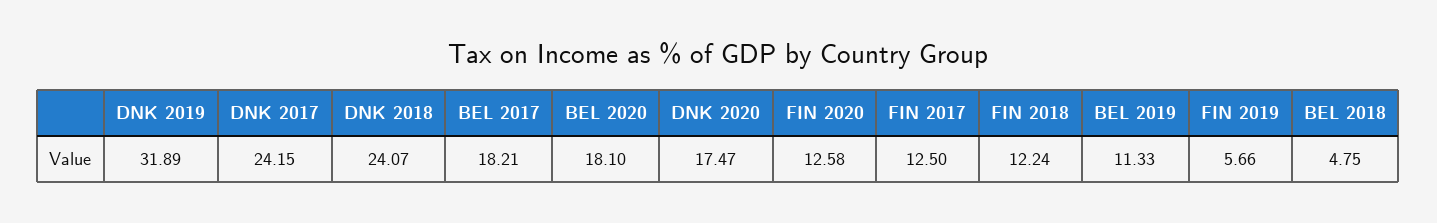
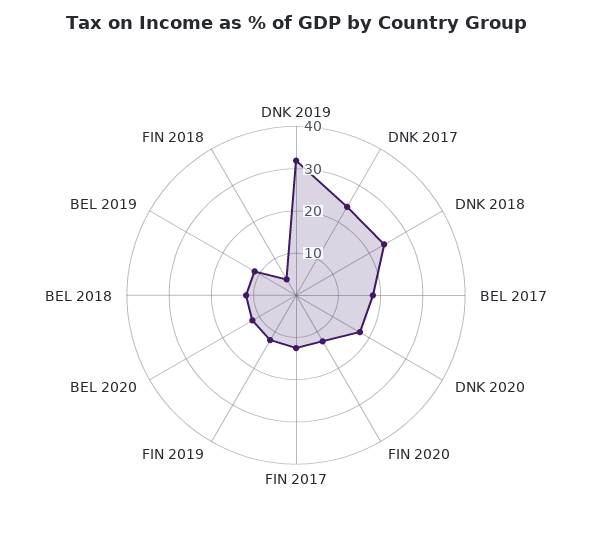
BEL 2020: 18.1 -> 12
FIN 2018: 12.24 -> 4
FIN 2019: 5.66 -> 12
BEL 2018: 4.75 -> 12

